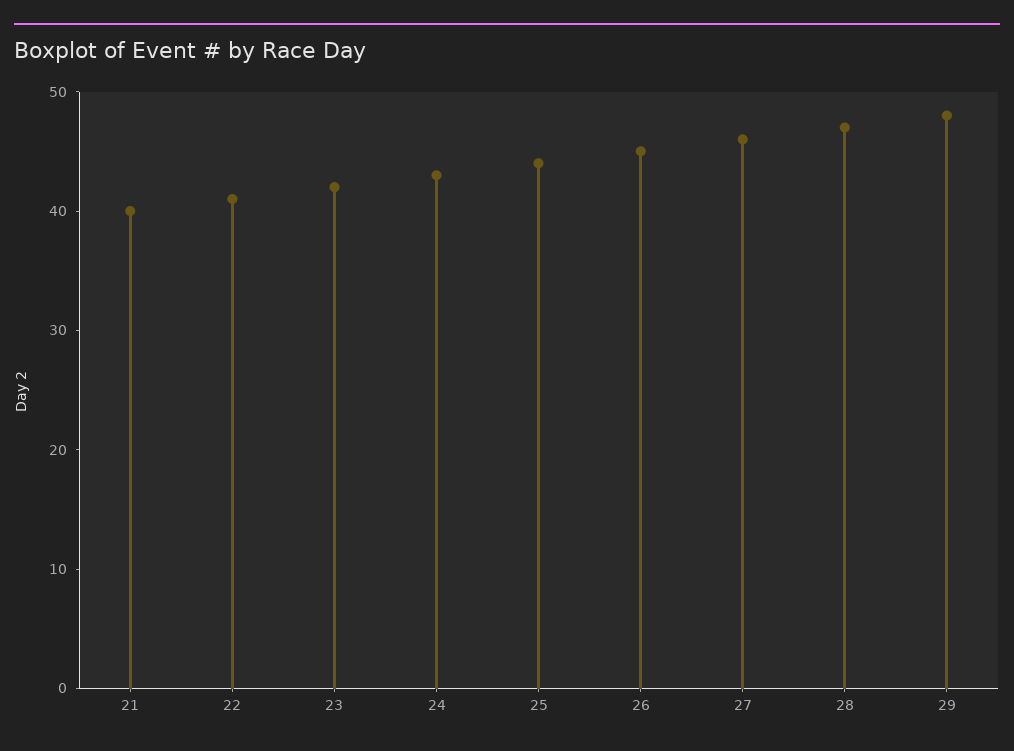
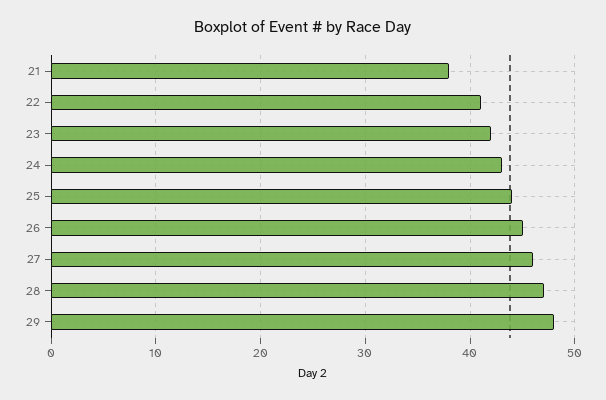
21: 40 -> 38

